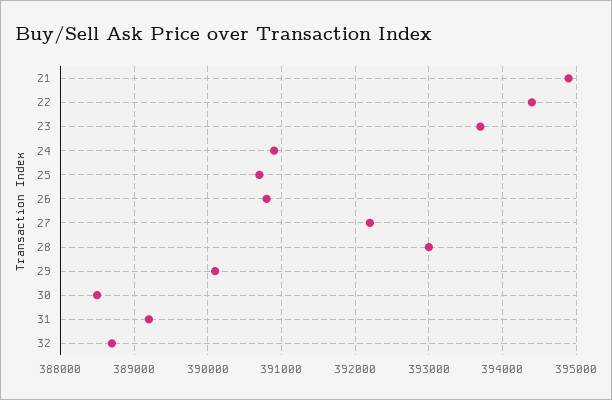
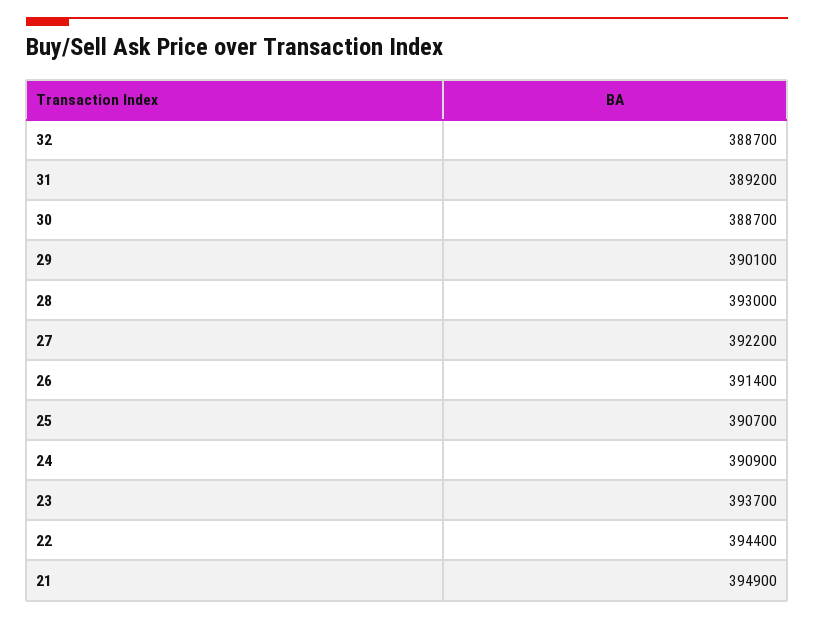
26: 390800 -> 391400
30: 388500 -> 388700

